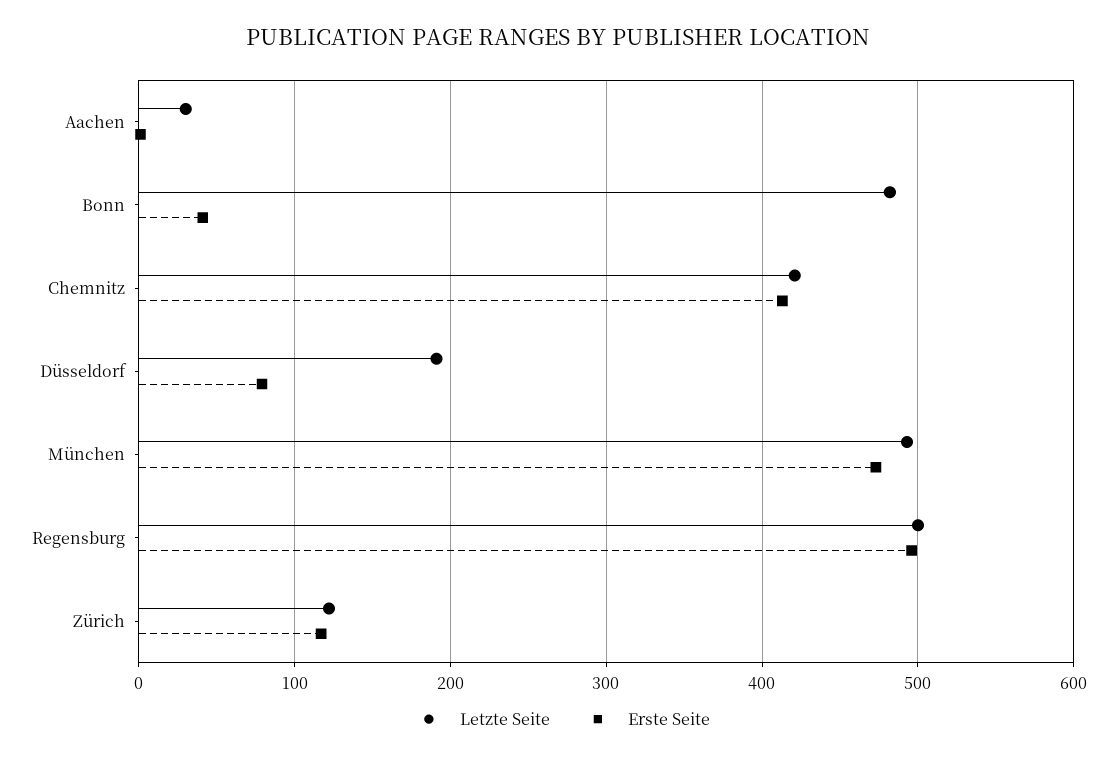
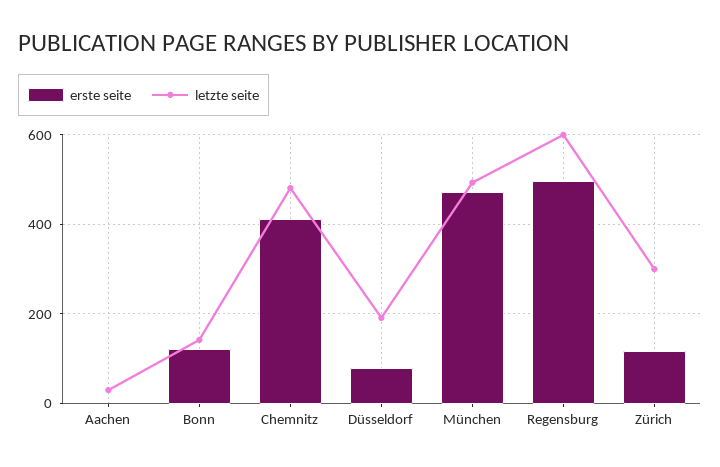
Letzte Seite, Bonn: 480 -> 140
Erste Seite, Bonn: 40 -> 120
Letzte Seite, Chemnitz: 420 -> 480
Letzte Seite, Regensburg: 500 -> 600
Letzte Seite, Zürich: 120 -> 300

